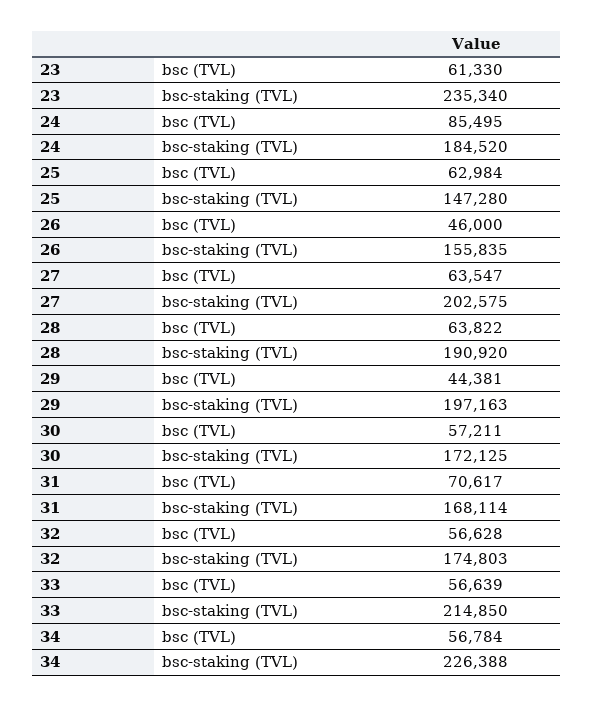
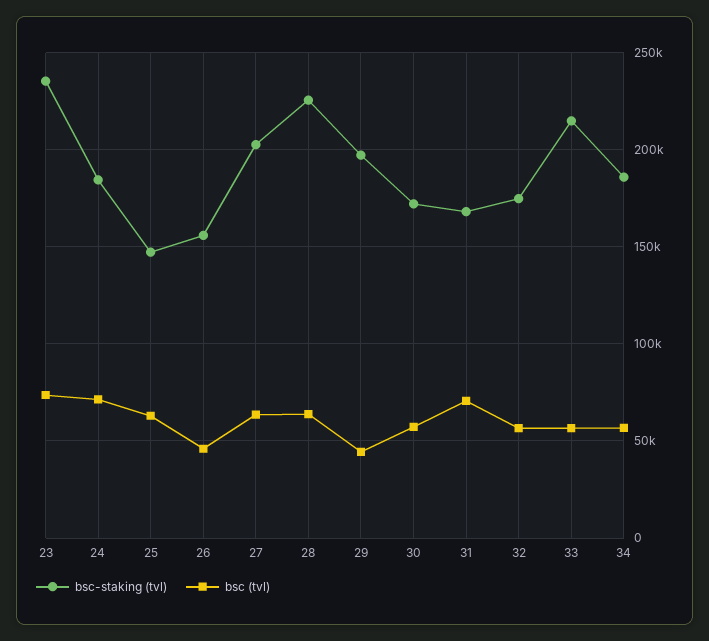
bsc (TVL), 23: 61330 -> 75000
bsc (TVL), 24: 85495 -> 70000
bsc-staking (TVL), 28: 190920 -> 225000
bsc-staking (TVL), 34: 226388 -> 185000

